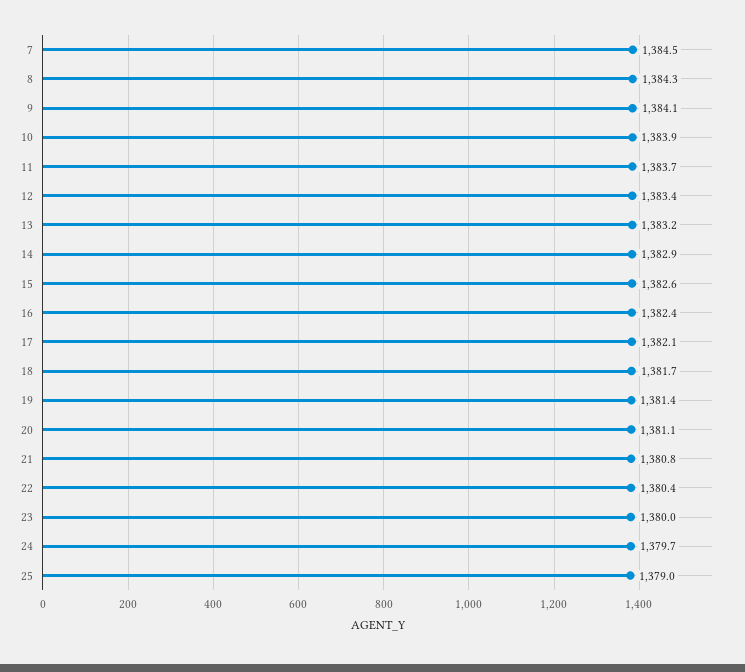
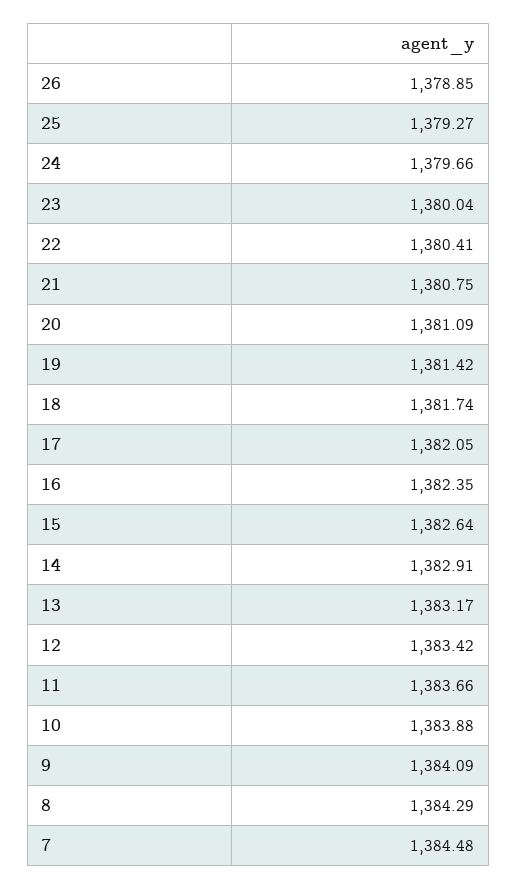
25: 1379 -> 1379.27
26: none -> 1378.85

